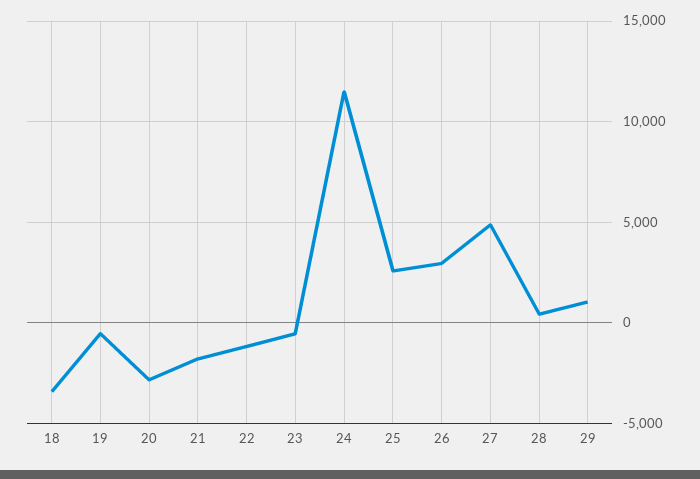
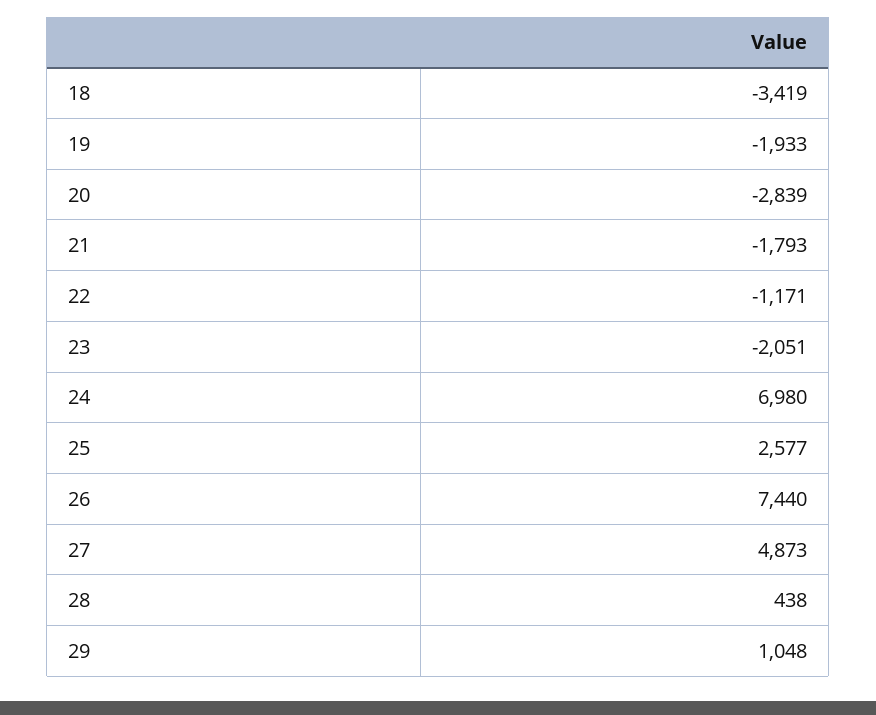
19: -500 -> -1933
23: -500 -> -2051
24: 11500 -> 6980
26: 3000 -> 7440

